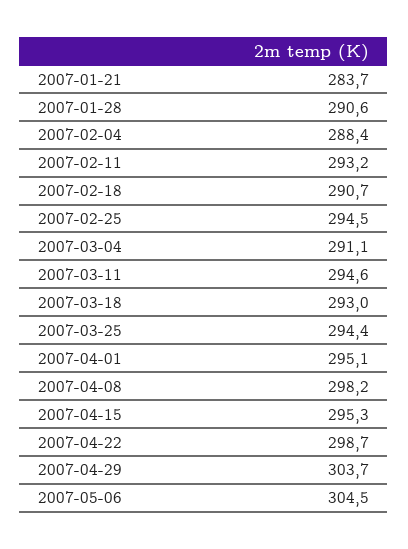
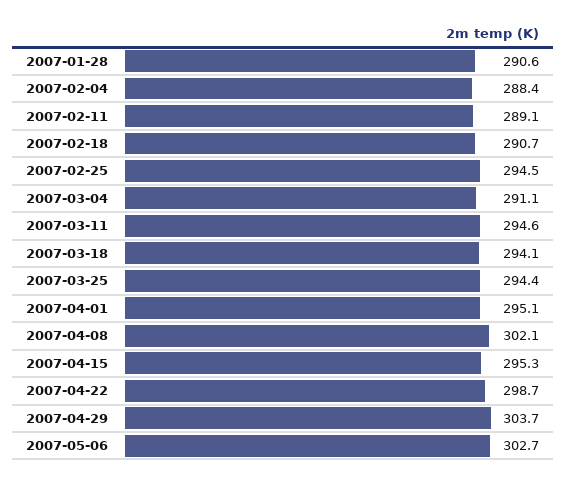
2007-01-21: 283.7 -> none
2007-02-11: 293.2 -> 289.1
2007-03-18: 293 -> 294.1
2007-04-08: 298.2 -> 302.1
2007-05-06: 304.5 -> 302.7

